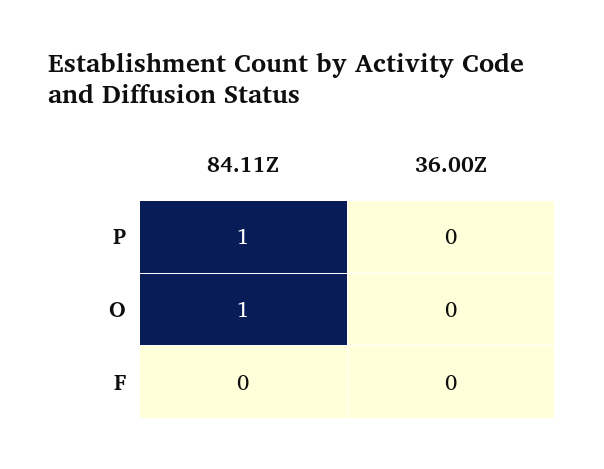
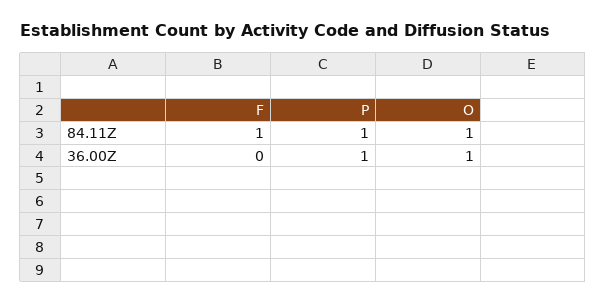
36.00Z, P: 0 -> 1
36.00Z, O: 0 -> 1
84.11Z, F: 0 -> 1

